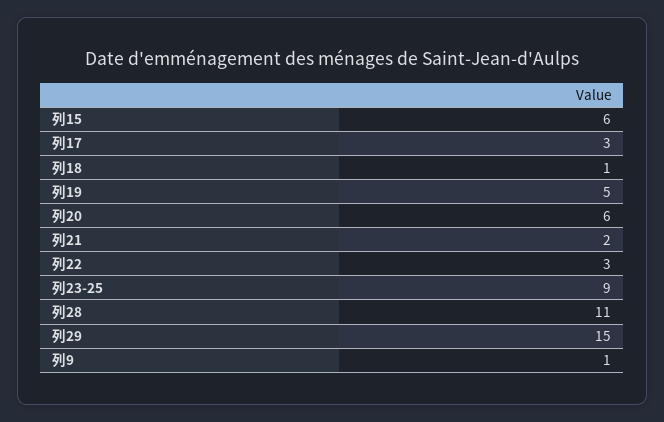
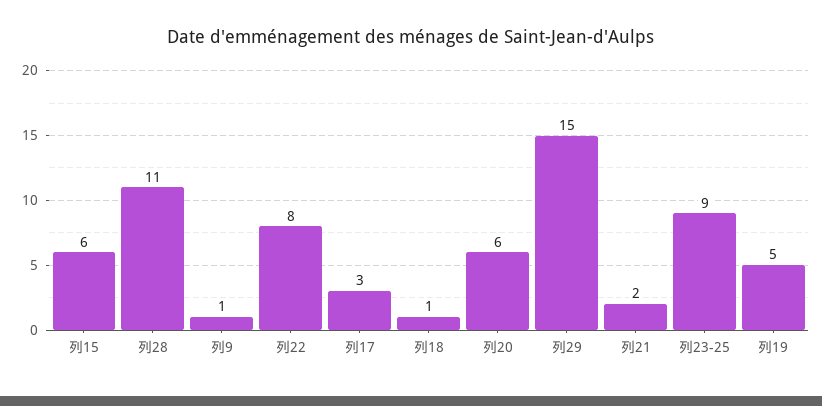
列22: 3 -> 8

